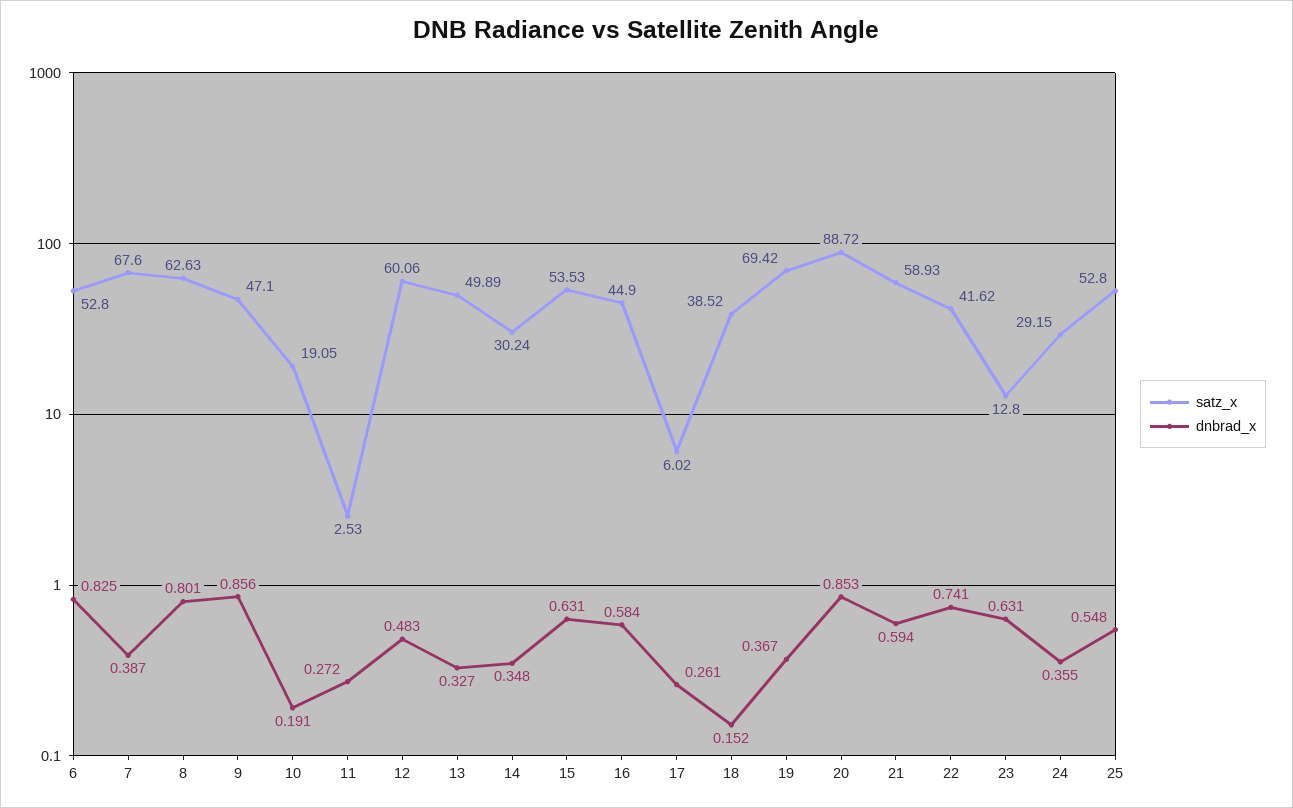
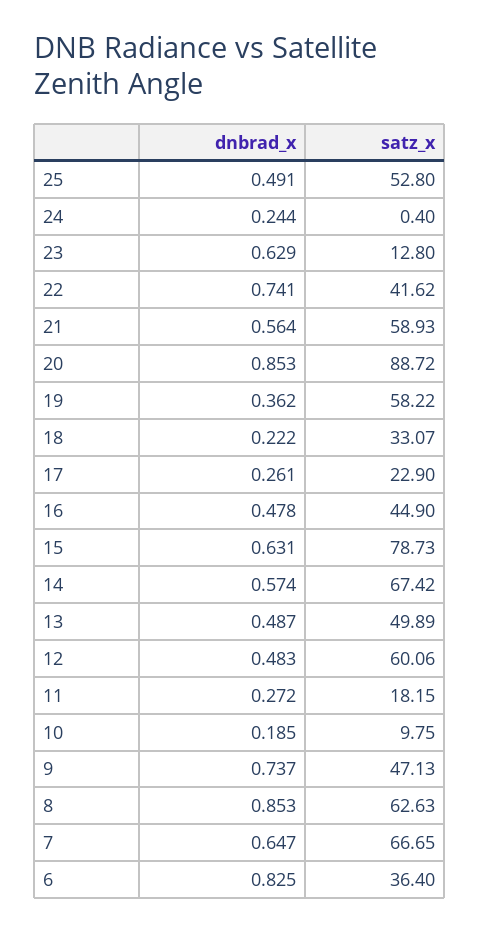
satz_x, 6: 52.8 -> 36.4
satz_x, 7: 67.6 -> 66.65
dnbrad_x, 7: 0.387 -> 0.647
dnbrad_x, 8: 0.801 -> 0.853
satz_x, 9: 47.1 -> 47.13
dnbrad_x, 9: 0.856 -> 0.737
satz_x, 10: 19.05 -> 9.75
dnbrad_x, 10: 0.191 -> 0.185
satz_x, 11: 2.53 -> 18.15
dnbrad_x, 13: 0.327 -> 0.487
satz_x, 14: 30.24 -> 67.42
dnbrad_x, 14: 0.348 -> 0.574
satz_x, 15: 53.53 -> 78.73
dnbrad_x, 16: 0.584 -> 0.478
satz_x, 17: 6.02 -> 22.9
satz_x, 18: 38.52 -> 33.07
dnbrad_x, 18: 0.152 -> 0.222
satz_x, 19: 69.42 -> 58.22
dnbrad_x, 19: 0.367 -> 0.362
dnbrad_x, 21: 0.594 -> 0.564
dnbrad_x, 23: 0.631 -> 0.629
satz_x, 24: 29.15 -> 0.4
dnbrad_x, 24: 0.355 -> 0.244
dnbrad_x, 25: 0.548 -> 0.491

